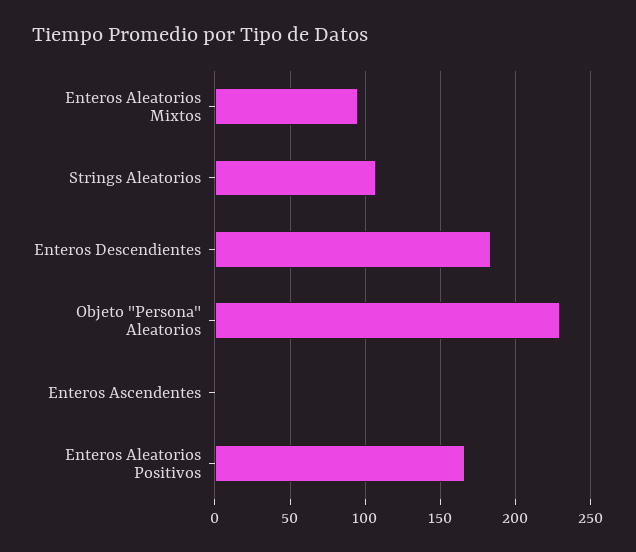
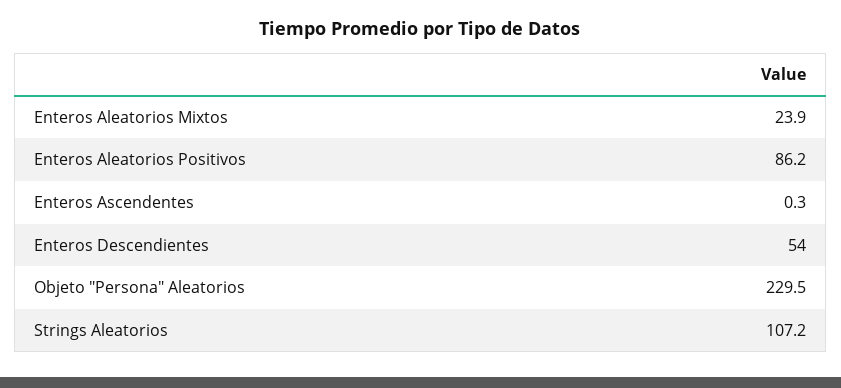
Enteros Aleatorios Mixtos: 95 -> 23.9
Enteros Descendientes: 185 -> 54
Enteros Aleatorios Positivos: 165 -> 86.2

